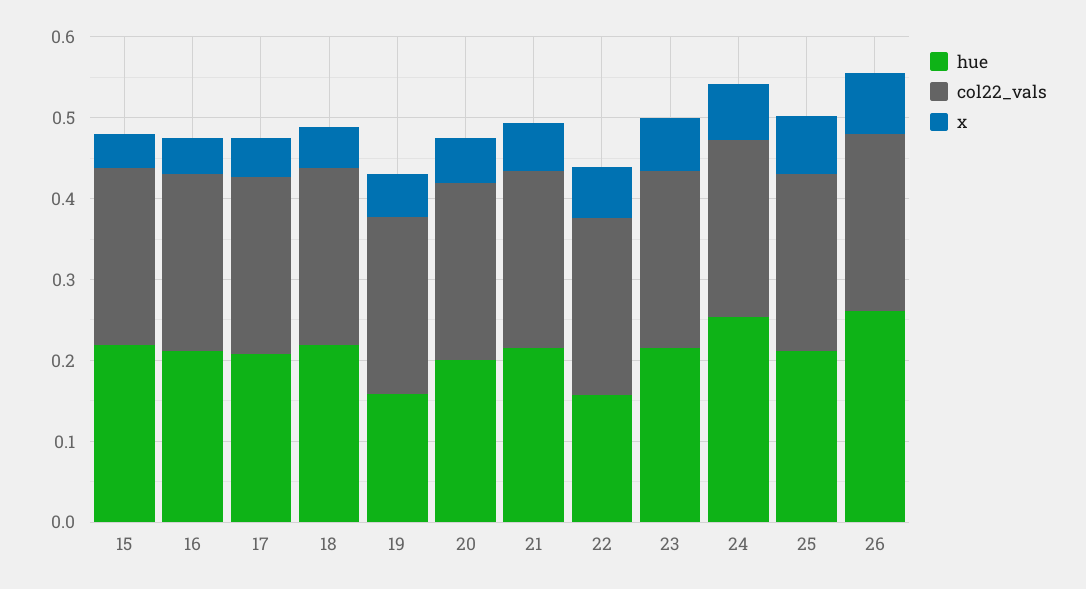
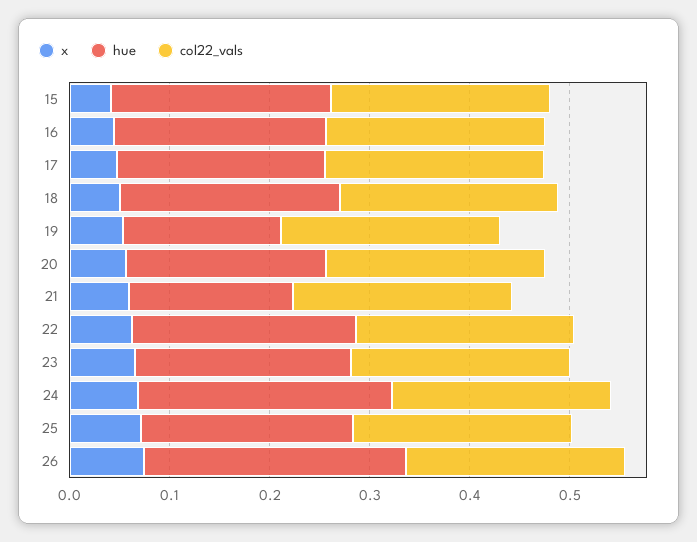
hue, 21: 0.22 -> 0.16
hue, 22: 0.16 -> 0.22

